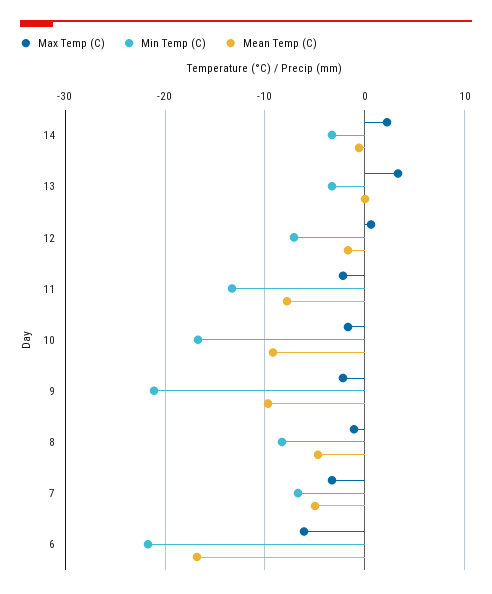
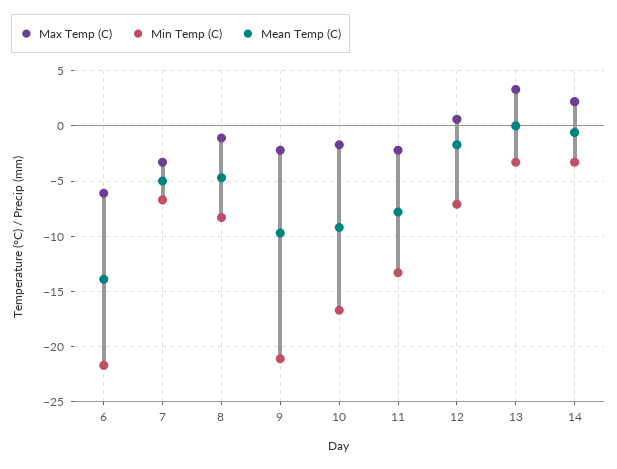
Mean Temp (C), 6: -17 -> -14

